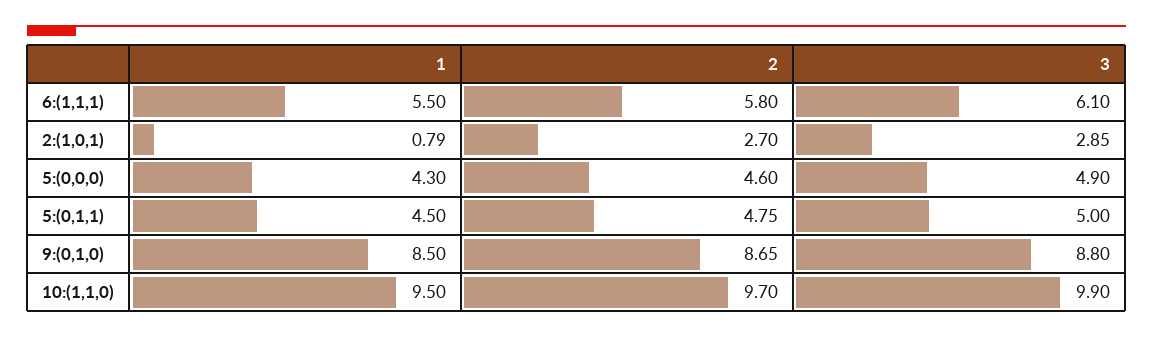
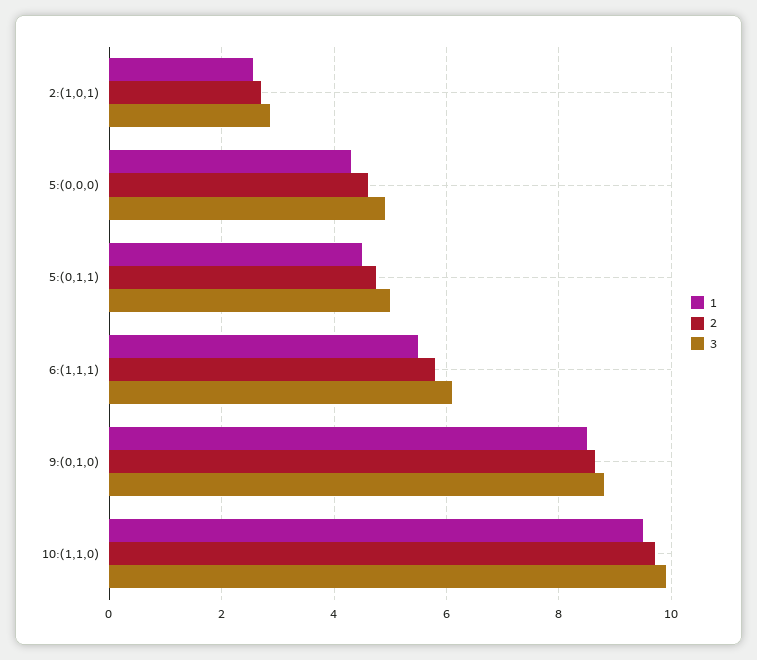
1, 2:(1,0,1): 0.79 -> 2.6

